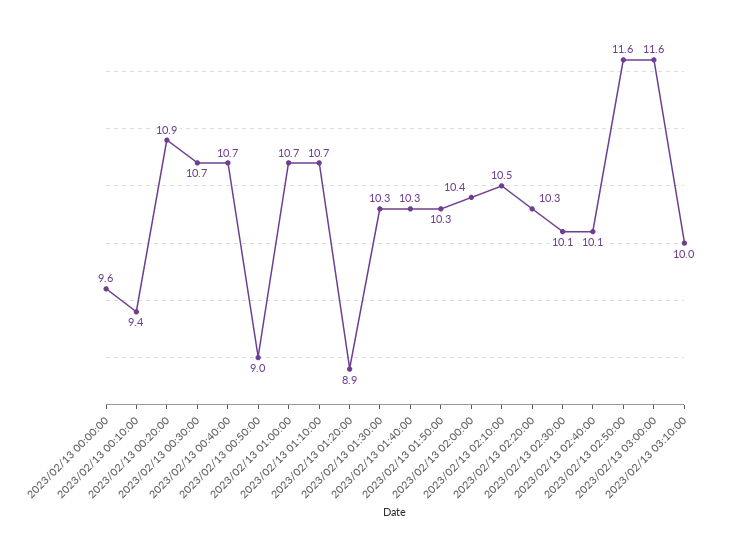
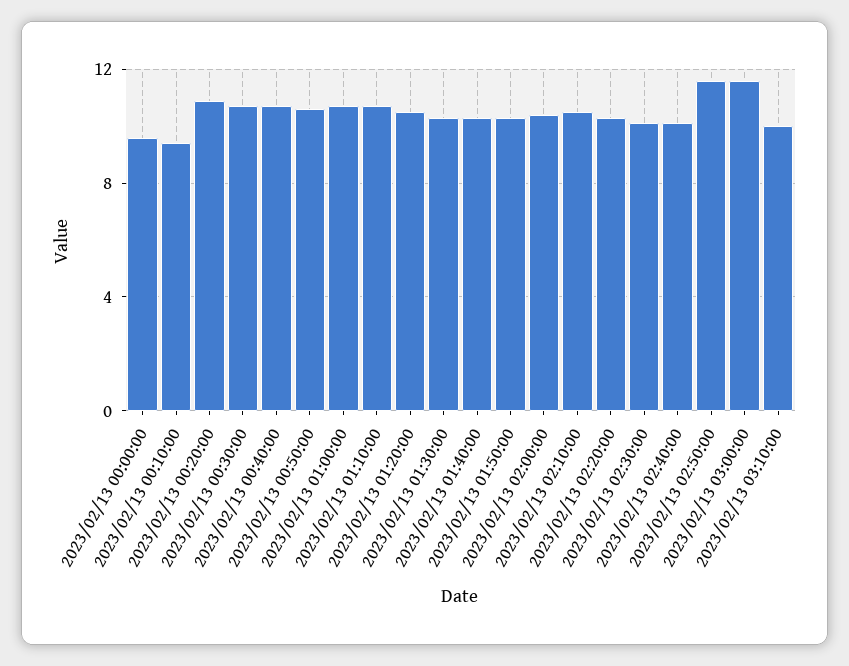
2023/02/13 00:50:00: 9 -> 10.5
2023/02/13 01:20:00: 8.9 -> 10.5

